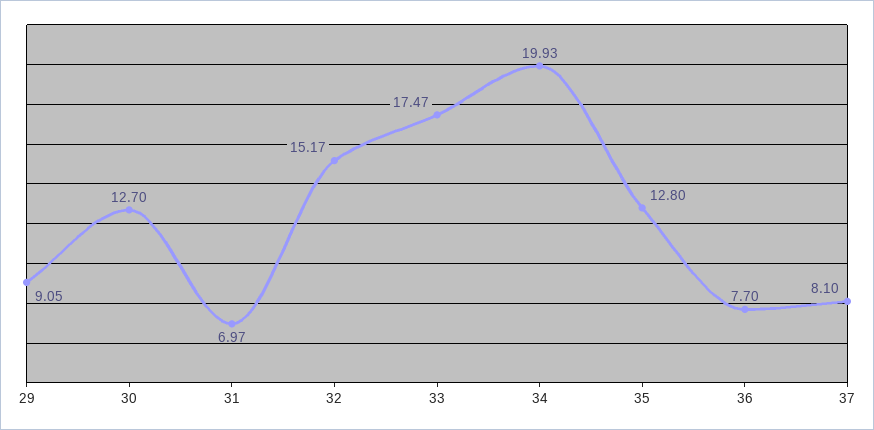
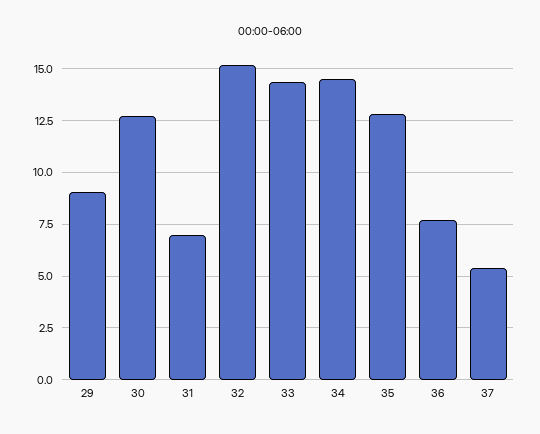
33: 17.47 -> 14.5
34: 19.93 -> 14.5
37: 8.1 -> 5.5

